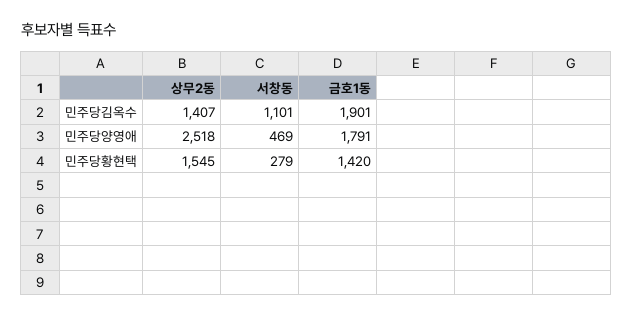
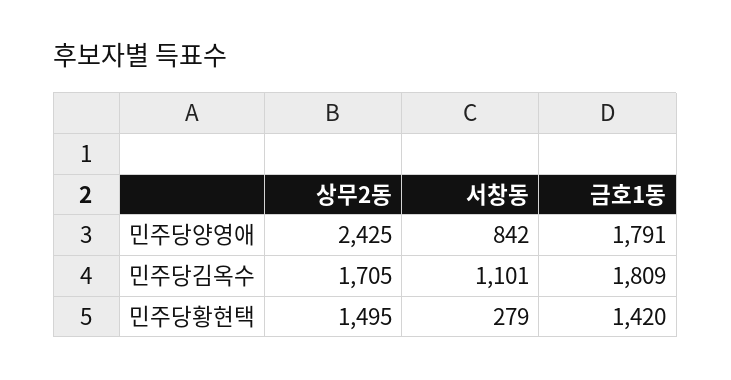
상무2동, 민주당김옥수: 1407 -> 1705
금호1동, 민주당김옥수: 1901 -> 1809
상무2동, 민주당양영애: 2518 -> 2425
서창동, 민주당양영애: 469 -> 842
상무2동, 민주당황현택: 1545 -> 1495

